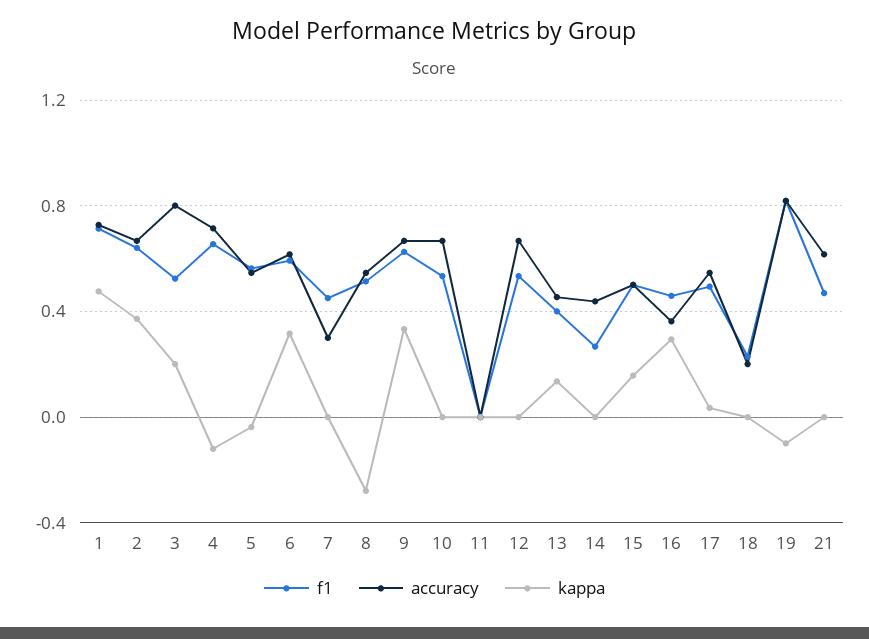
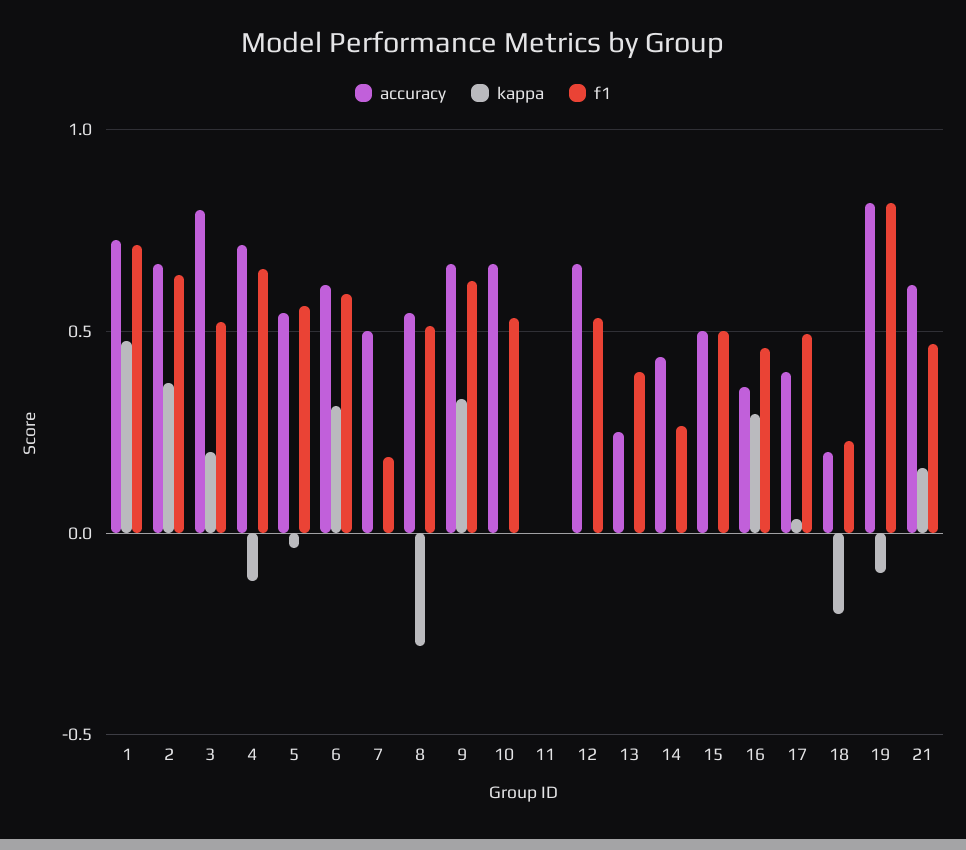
f1, 7: 0.45 -> 0.2
accuracy, 7: 0.3 -> 0.5
accuracy, 13: 0.45 -> 0.25
kappa, 13: 0.15 -> 0
kappa, 15: 0.15 -> 0
accuracy, 17: 0.55 -> 0.4
kappa, 18: 0 -> -0.2
kappa, 21: 0 -> 0.15

